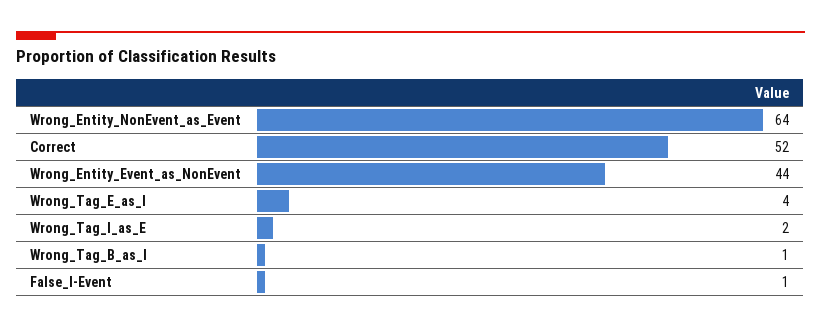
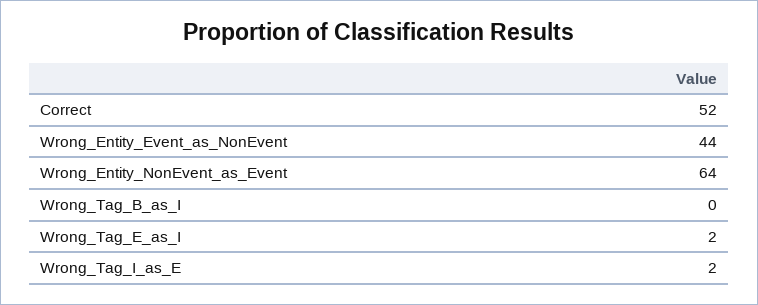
Wrong_Tag_E_as_I: 4 -> 2
Wrong_Tag_B_as_I: 1 -> 0
False_I-Event: 1 -> none

